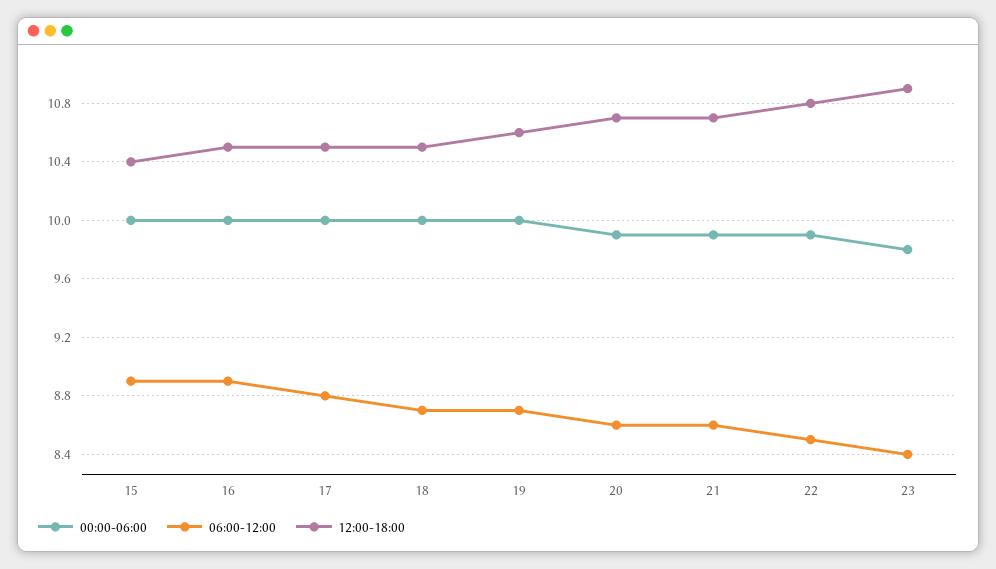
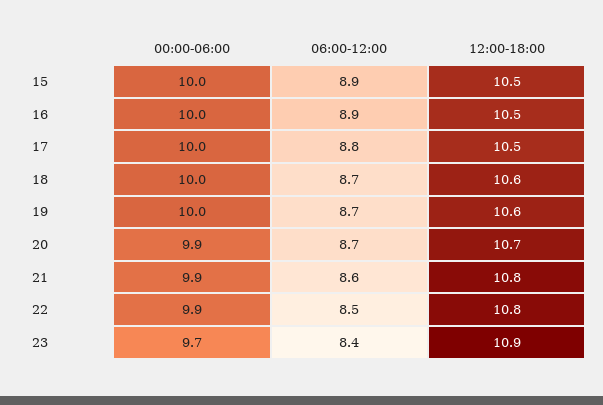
12:00-18:00, 15: 10.4 -> 10.5
12:00-18:00, 18: 10.5 -> 10.6
06:00-12:00, 20: 8.6 -> 8.7
12:00-18:00, 21: 10.7 -> 10.8
00:00-06:00, 23: 9.8 -> 9.7

